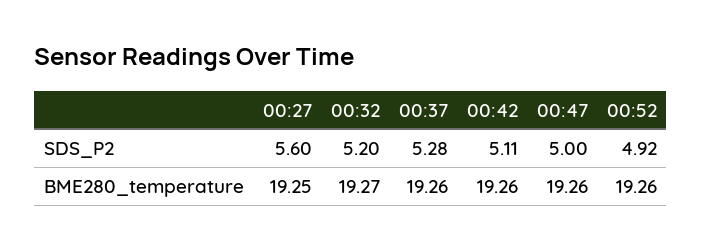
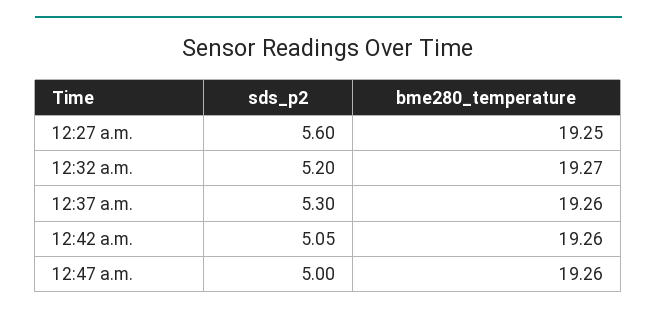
00:37, SDS_P2: 5.28 -> 5.3
00:42, SDS_P2: 5.11 -> 5.05
00:52, SDS_P2: 4.92 -> none
00:52, BME280_temperature: 19.26 -> none

